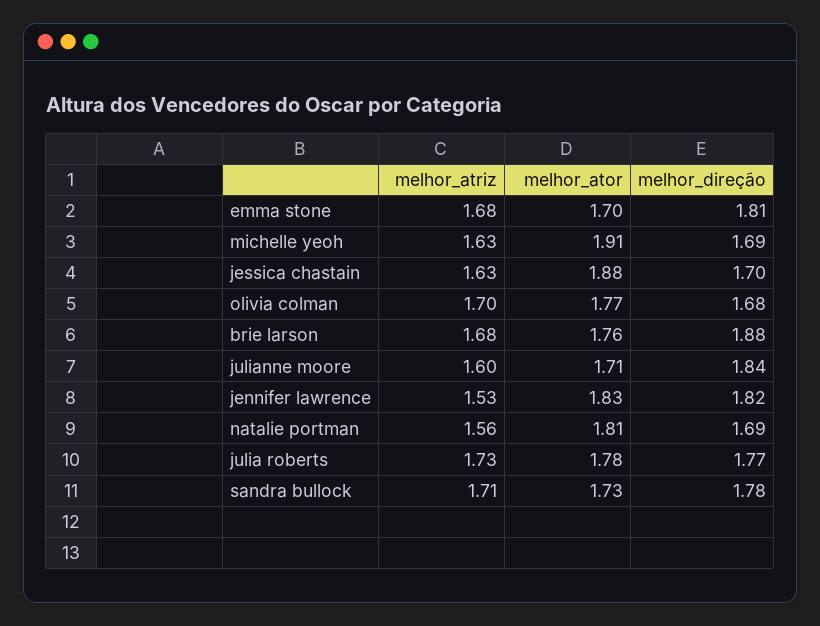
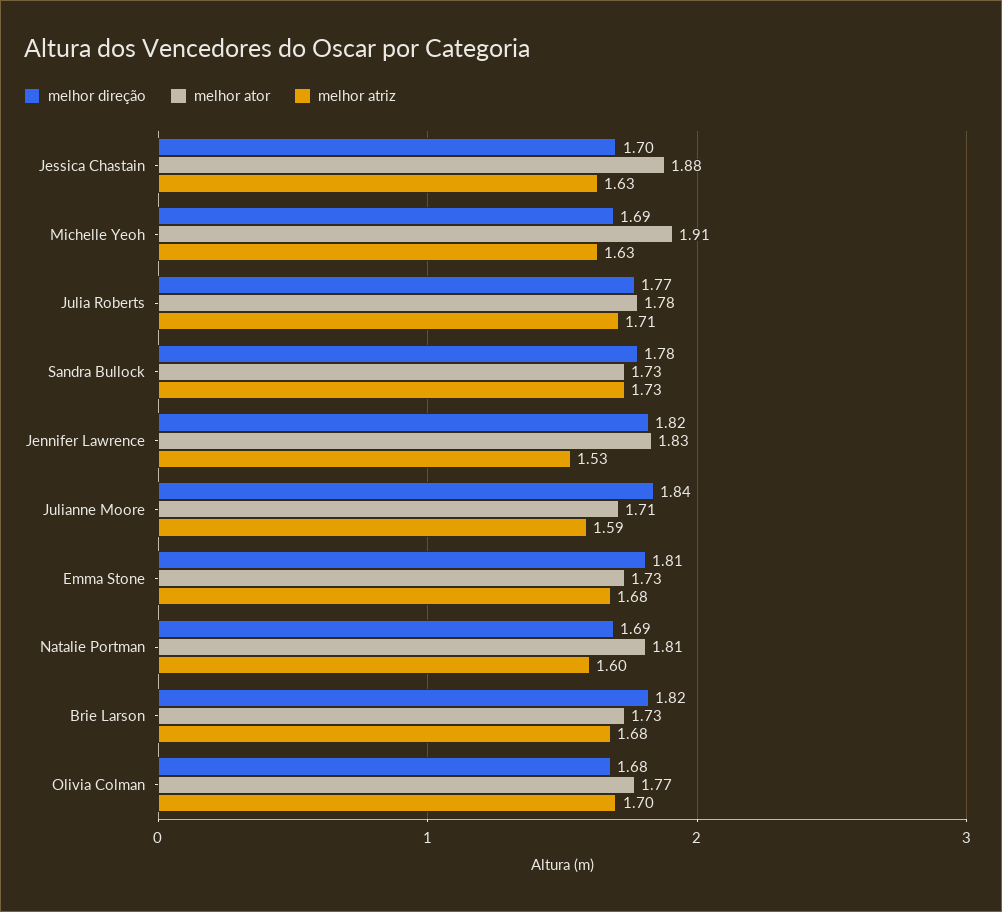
melhor_ator, emma stone: 1.7 -> 1.73
melhor_ator, brie larson: 1.76 -> 1.73
melhor_direção, brie larson: 1.88 -> 1.82
melhor_atriz, julianne moore: 1.6 -> 1.59
melhor_atriz, natalie portman: 1.56 -> 1.6
melhor_atriz, julia roberts: 1.73 -> 1.71
melhor_atriz, sandra bullock: 1.71 -> 1.73

